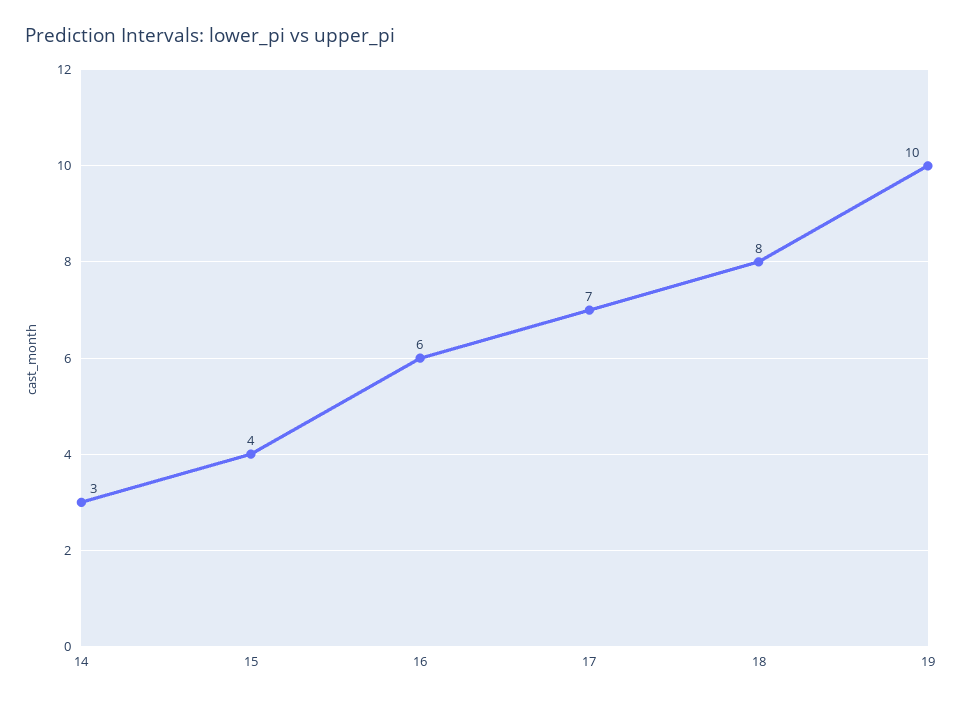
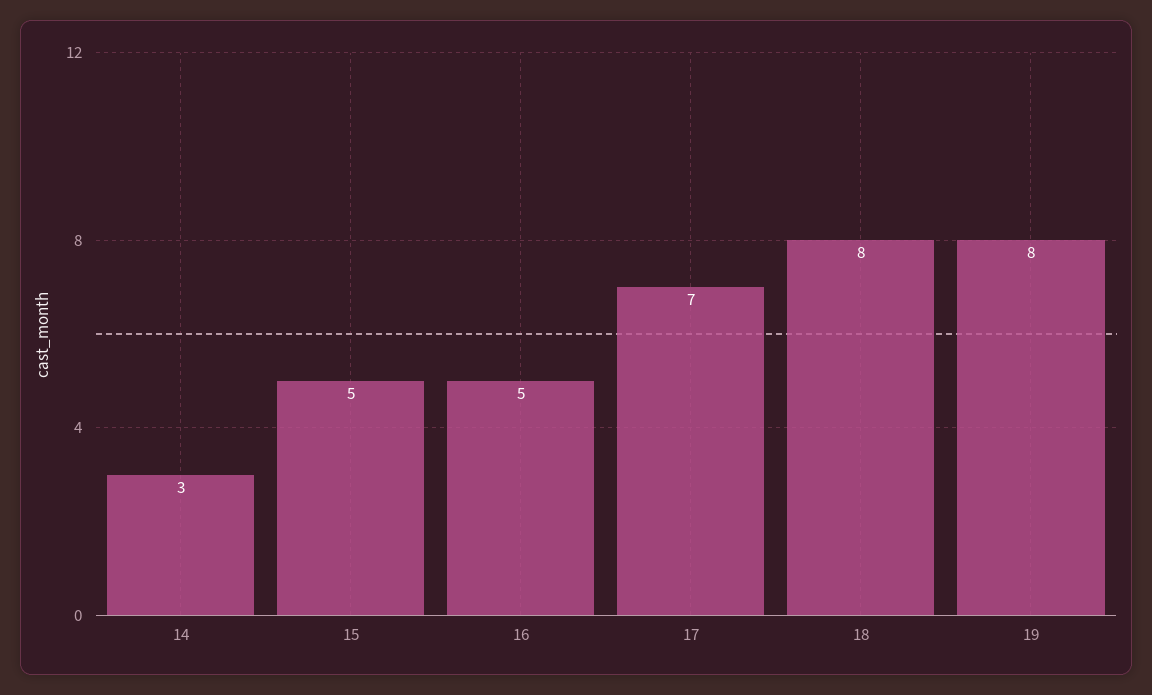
15: 4 -> 5
16: 6 -> 5
19: 10 -> 8

